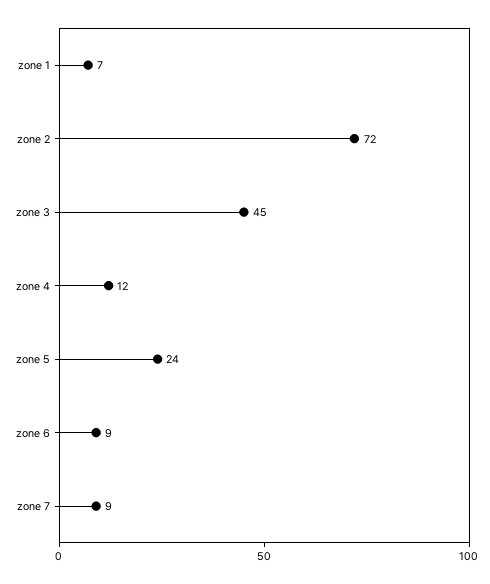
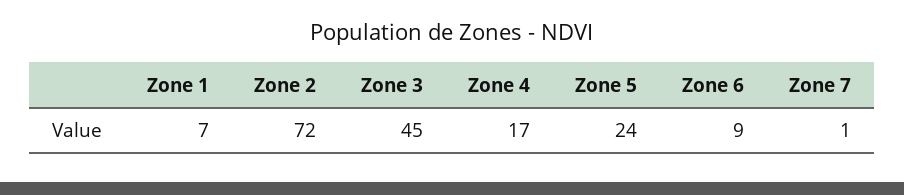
zone 4: 12 -> 17
zone 7: 9 -> 1

